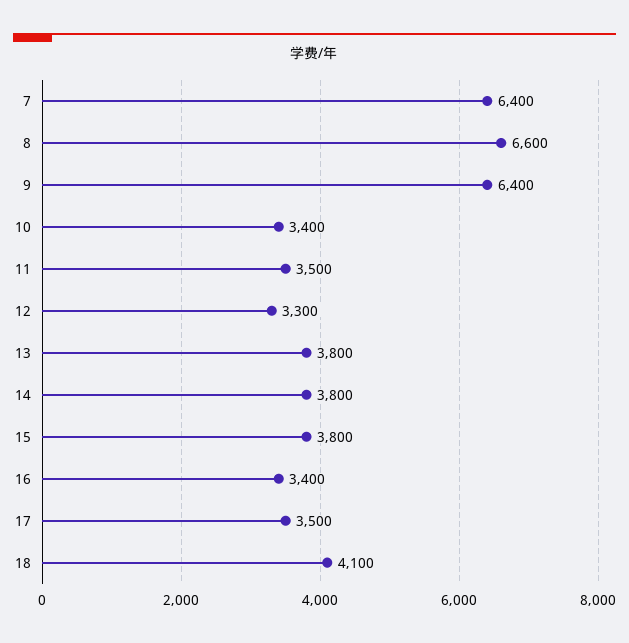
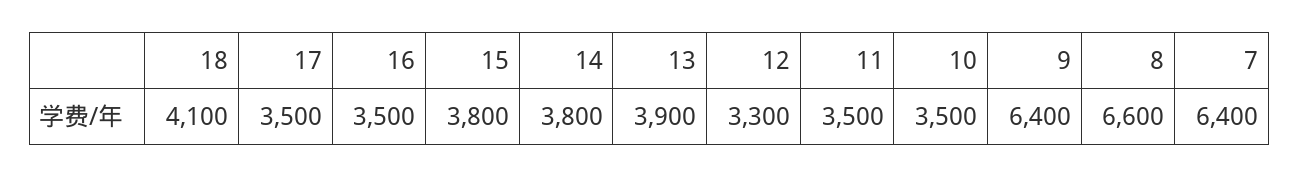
10: 3400 -> 3500
13: 3800 -> 3900
16: 3400 -> 3500

